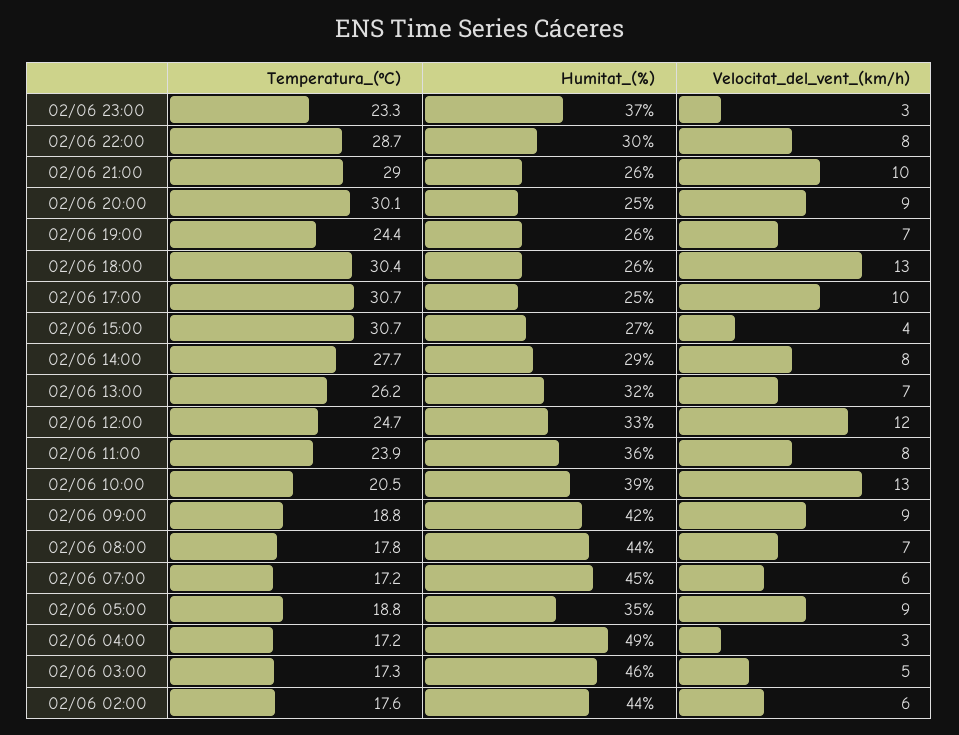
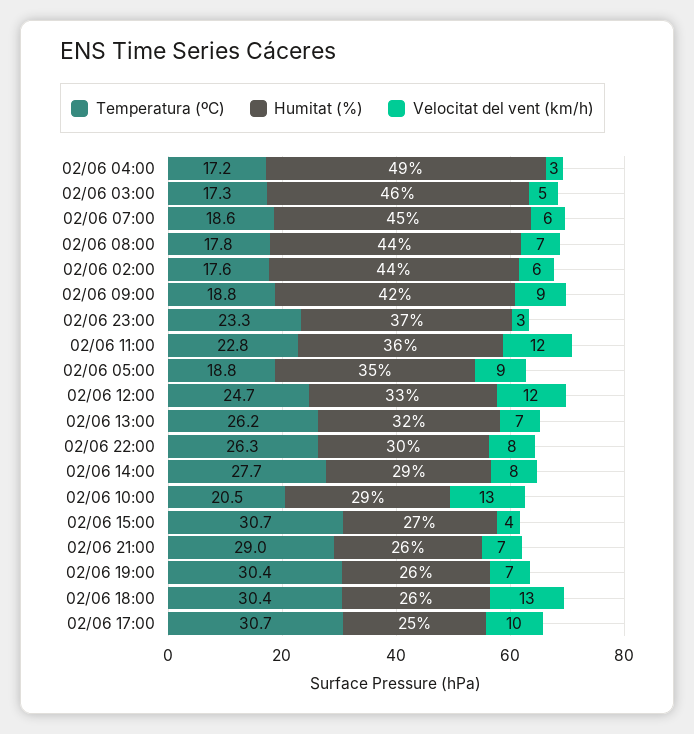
Temperatura_(ºC), 02/06 22:00: 28.7 -> 26.3
Velocitat_del_vent_(km/h), 02/06 21:00: 10 -> 7
Temperatura_(ºC), 02/06 20:00: 30.1 -> none
Humitat_(%), 02/06 20:00: 25 -> none
Velocitat_del_vent_(km/h), 02/06 20:00: 9 -> none
Temperatura_(ºC), 02/06 19:00: 24.4 -> 30.4
Temperatura_(ºC), 02/06 11:00: 23.9 -> 22.8
Velocitat_del_vent_(km/h), 02/06 11:00: 8 -> 12
Humitat_(%), 02/06 10:00: 39 -> 29
Temperatura_(ºC), 02/06 07:00: 17.2 -> 18.6

